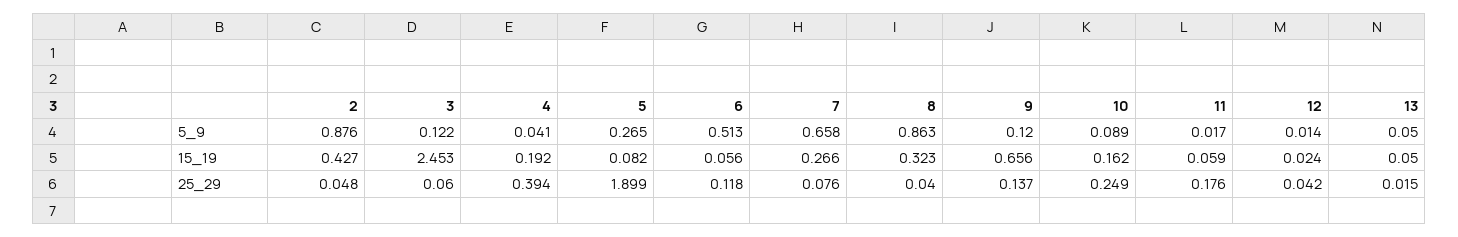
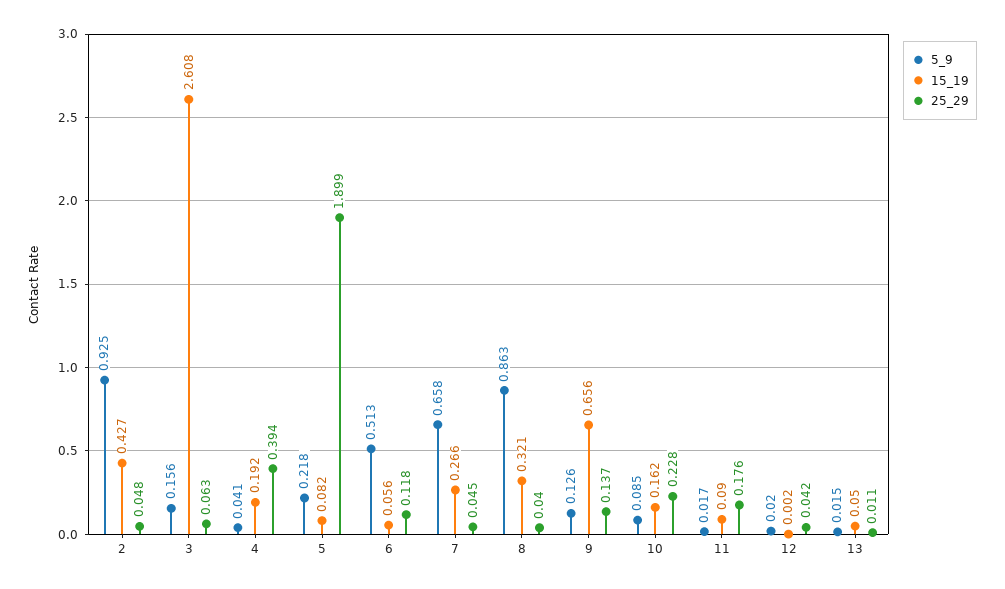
5_9, 2: 0.876 -> 0.925
5_9, 3: 0.122 -> 0.156
5_9, 5: 0.265 -> 0.218
5_9, 9: 0.12 -> 0.126
5_9, 10: 0.089 -> 0.085
5_9, 12: 0.014 -> 0.02
5_9, 13: 0.05 -> 0.015
15_19, 3: 2.453 -> 2.608
15_19, 8: 0.323 -> 0.321
15_19, 11: 0.059 -> 0.09
15_19, 12: 0.024 -> 0.002
25_29, 3: 0.06 -> 0.063
25_29, 7: 0.076 -> 0.045
25_29, 10: 0.249 -> 0.228
25_29, 13: 0.015 -> 0.011

